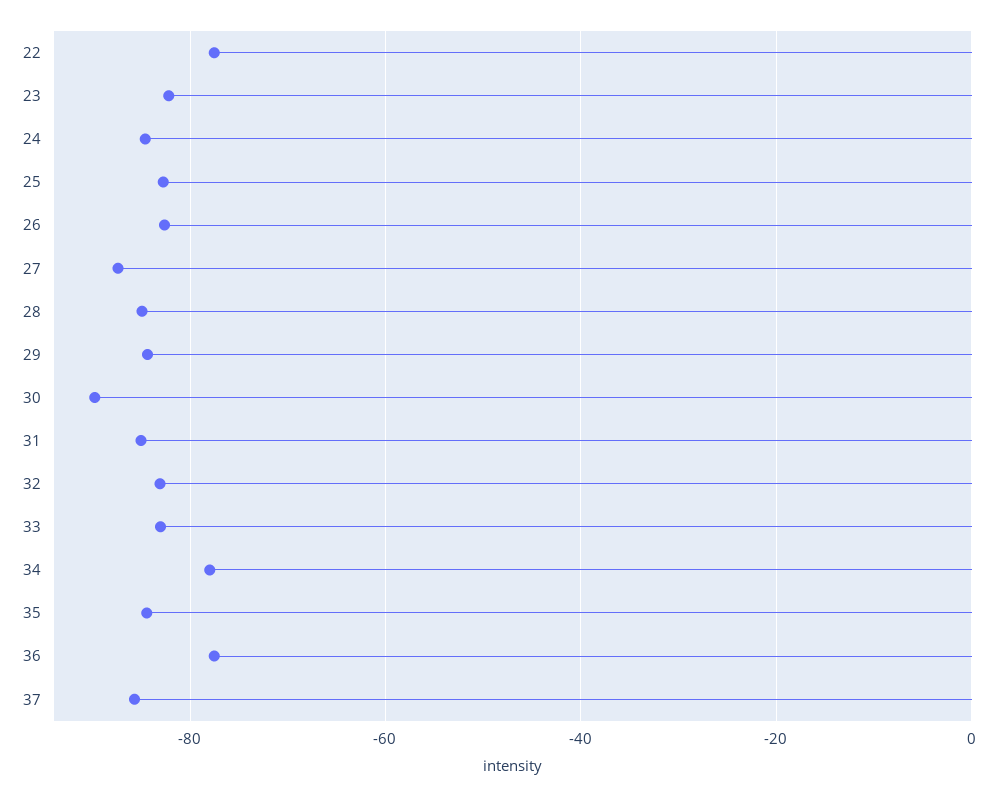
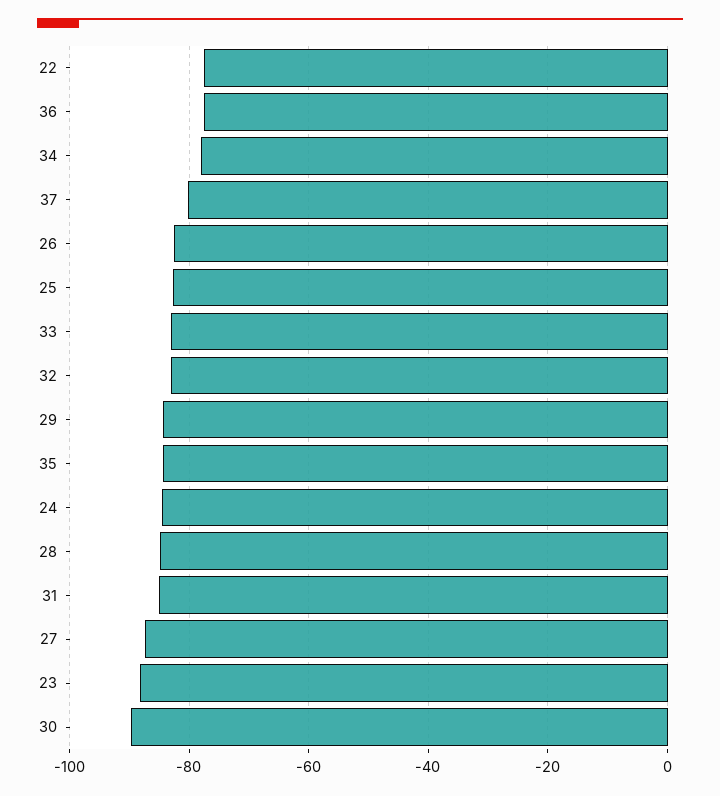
23: -82 -> -88
37: -86 -> -80

